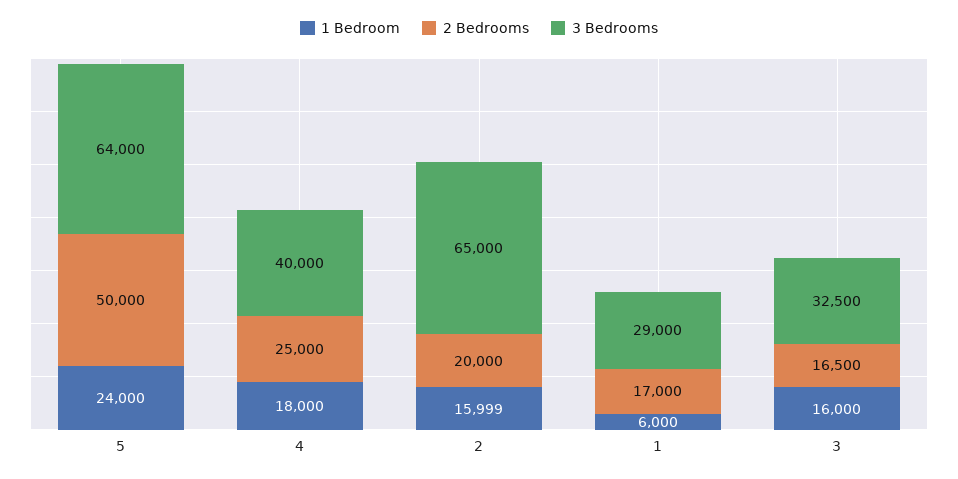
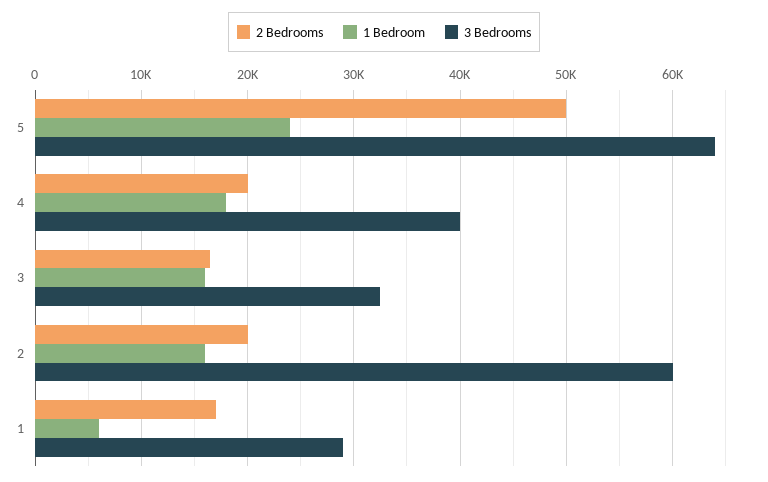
2 Bedrooms, 4: 25000 -> 20000
3 Bedrooms, 2: 65000 -> 60000

